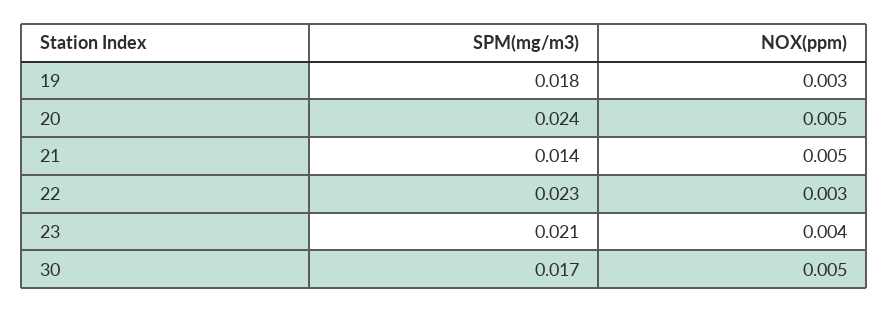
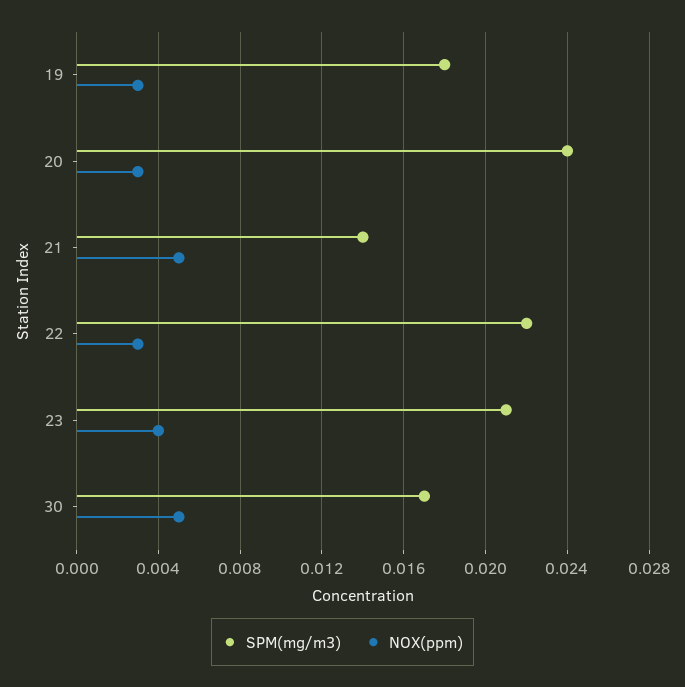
NOX(ppm), 20: 0.005 -> 0.003
SPM(mg/m3), 22: 0.023 -> 0.022

